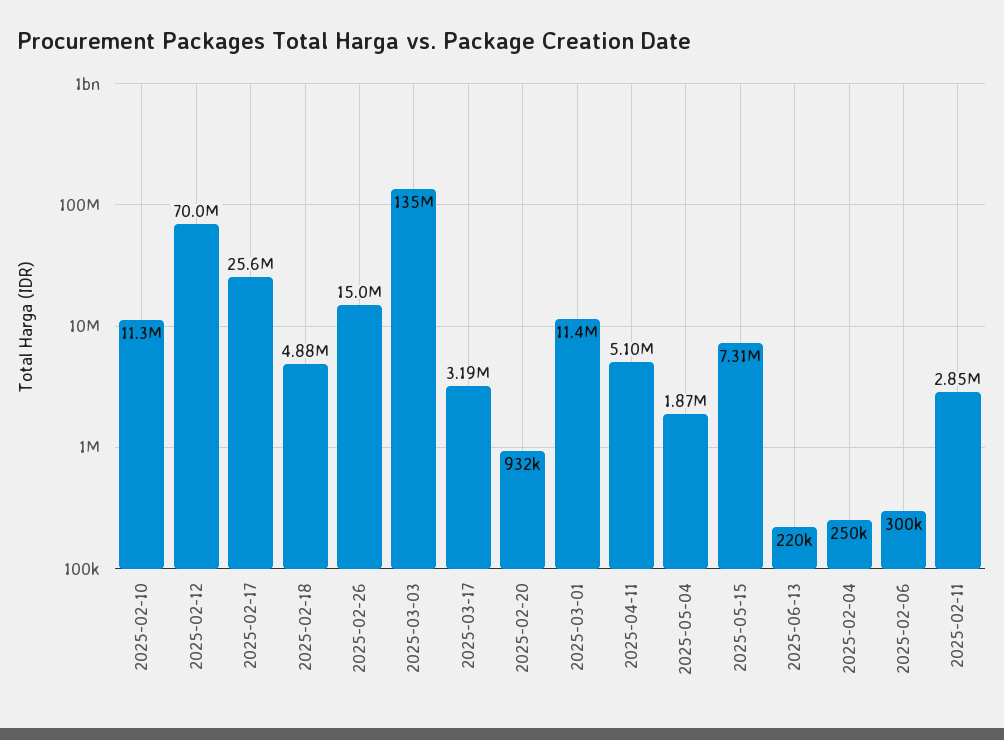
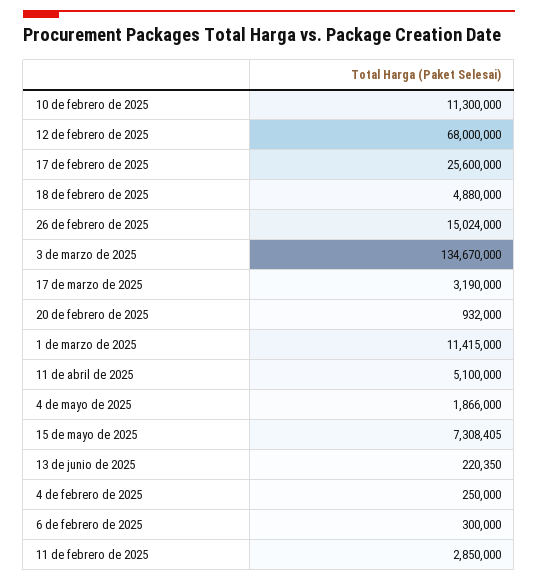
2025-02-12: 70000000 -> 68000000

